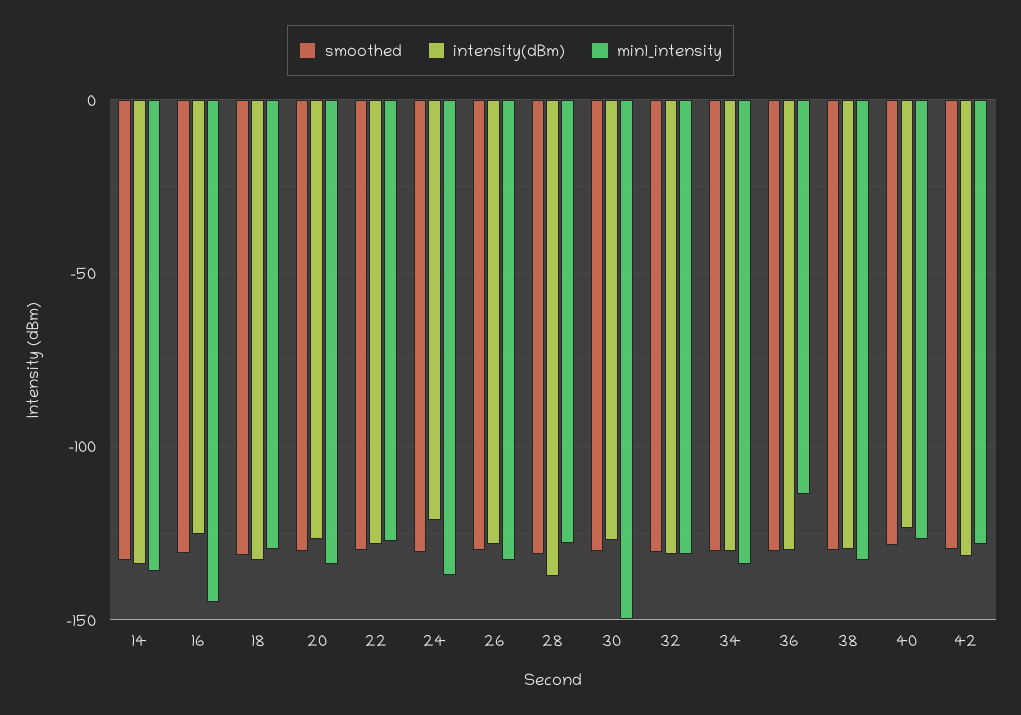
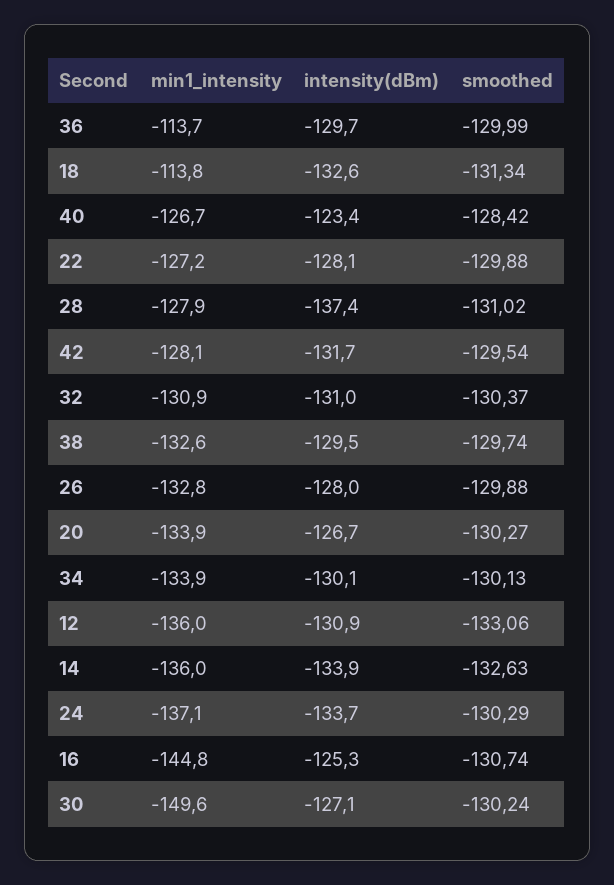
min1_intensity, 18: -130 -> -113.8
intensity(dBm), 24: -120 -> -133.7
min1_intensity, 12: none -> -136
intensity(dBm), 12: none -> -130.9
smoothed, 12: none -> -133.06

